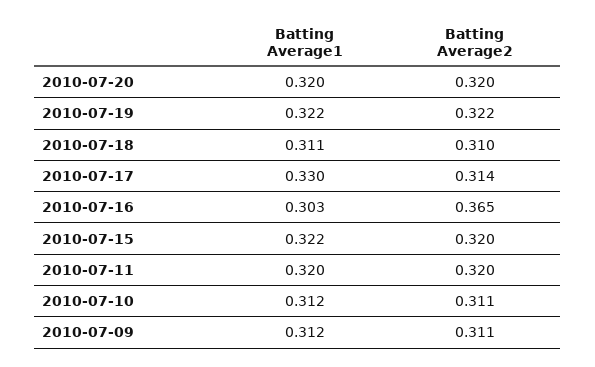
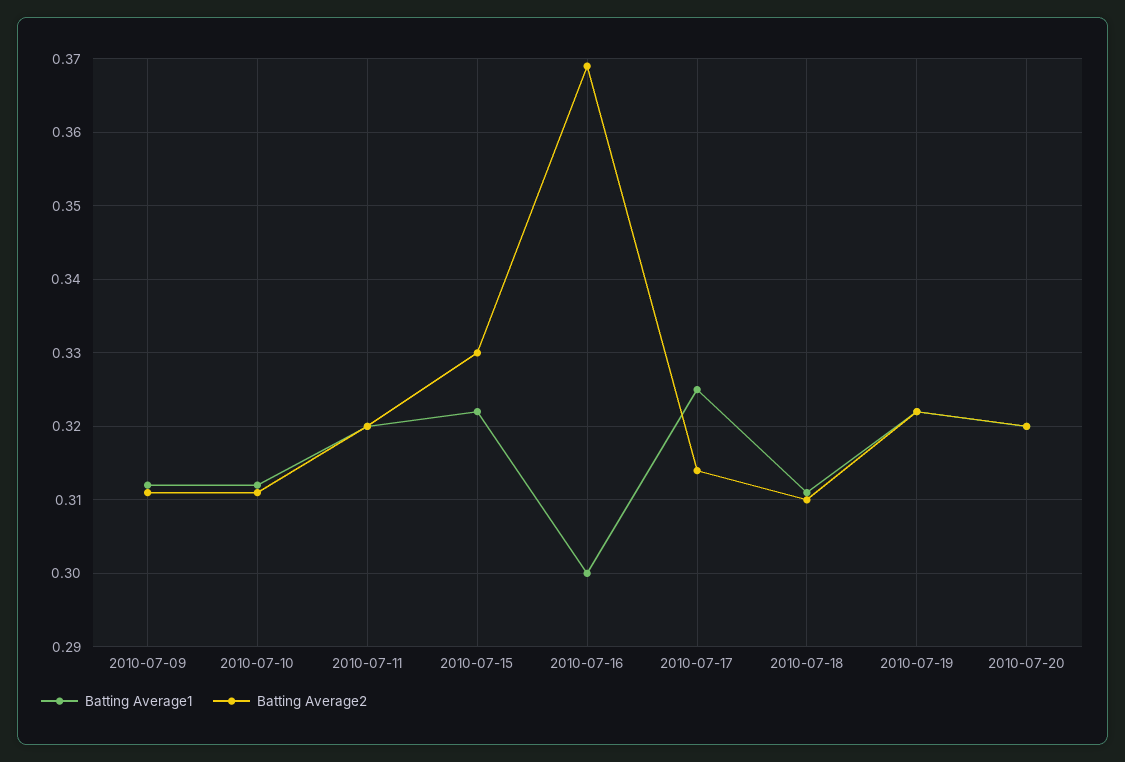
Batting Average1, 2010-07-17: 0.33 -> 0.325
Batting Average1, 2010-07-16: 0.303 -> 0.3
Batting Average2, 2010-07-16: 0.365 -> 0.369
Batting Average2, 2010-07-15: 0.32 -> 0.33

